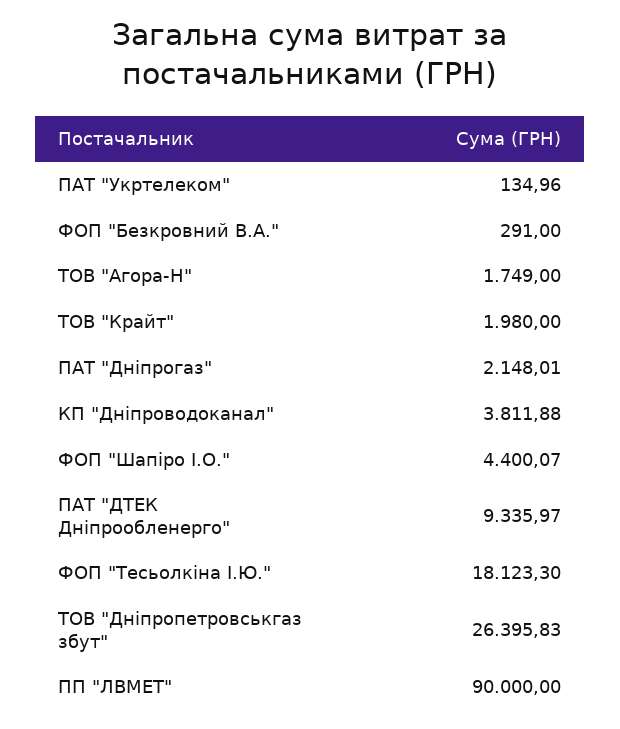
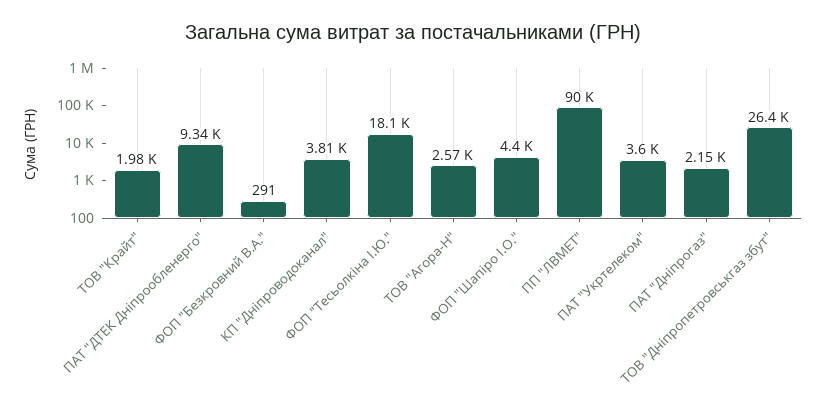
ПАТ "Укртелеком": 134.96 -> 3600
ТОВ "Агора-Н": 1749 -> 2570

